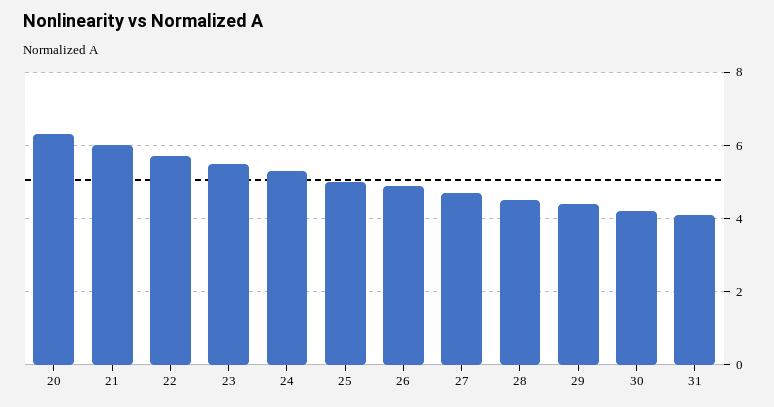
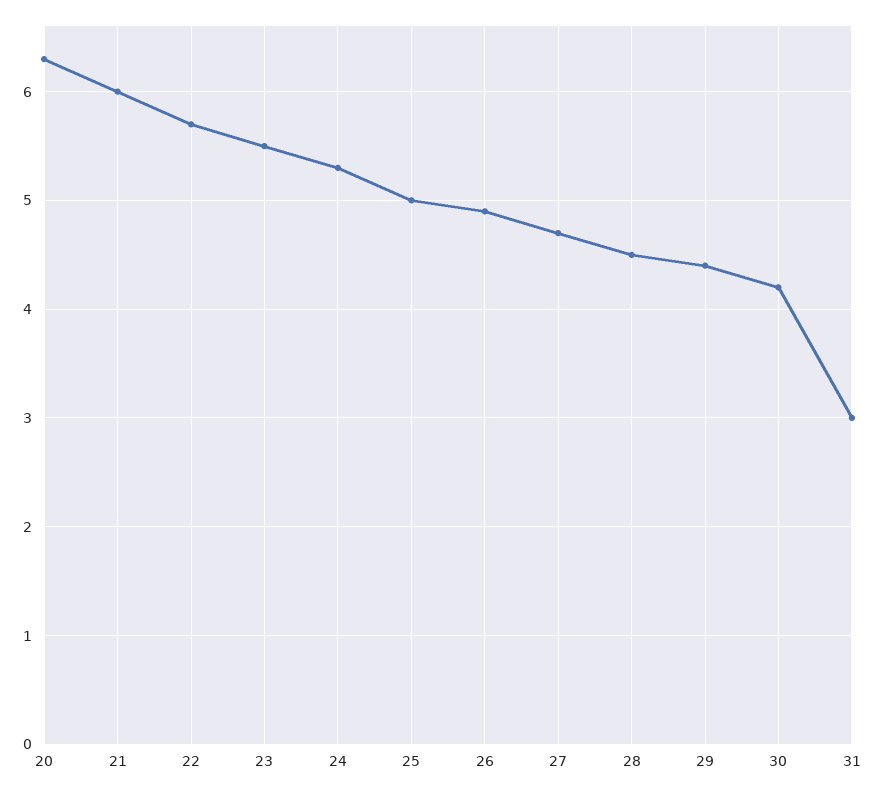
31: 4 -> 3

